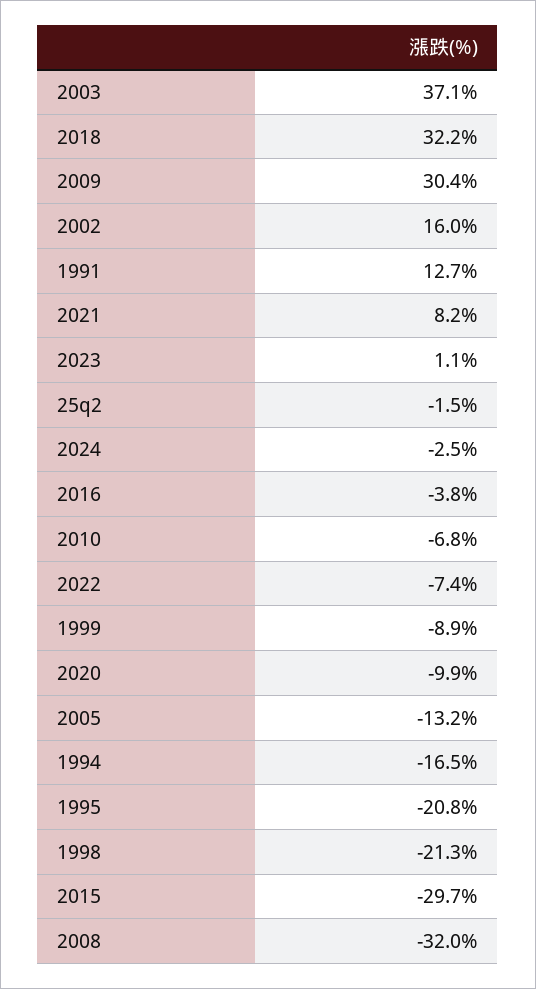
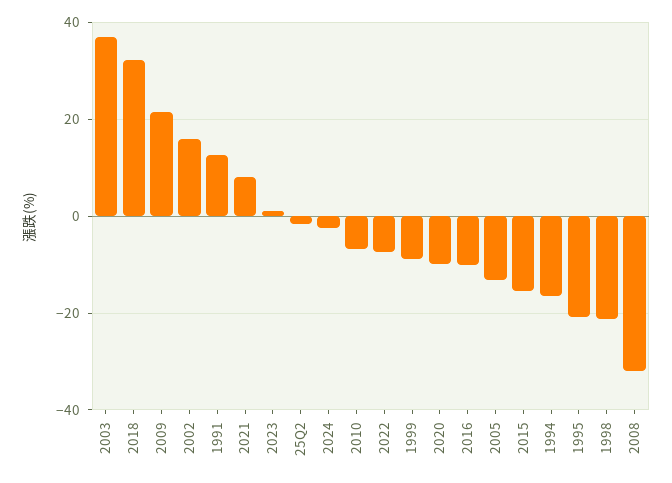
2009: 30.4 -> 22
2016: -3.8 -> -10
2015: -29.7 -> -16

